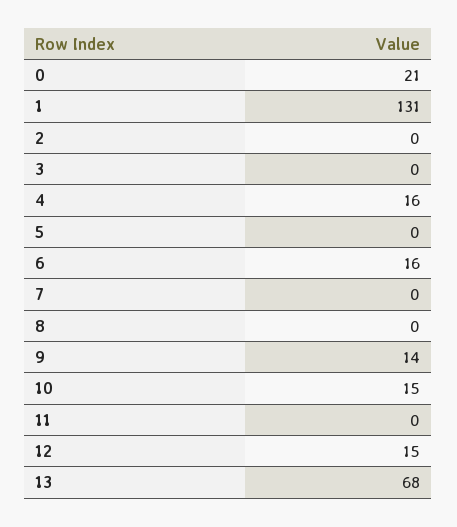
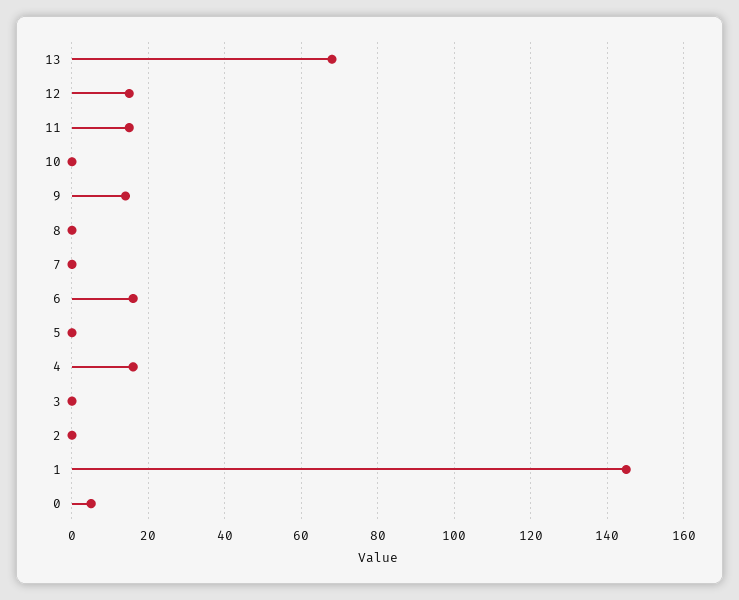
0: 21 -> 5
1: 131 -> 145
10: 15 -> 0
11: 0 -> 15

